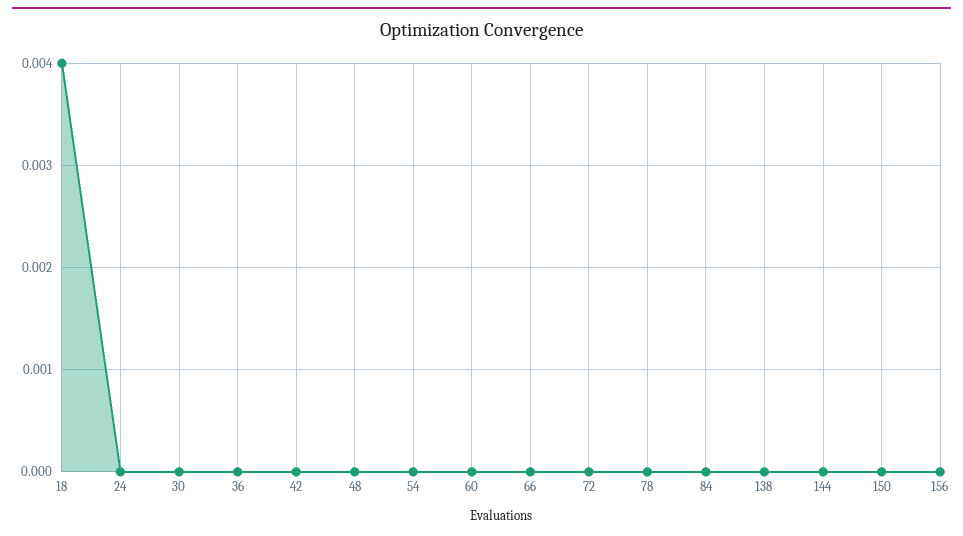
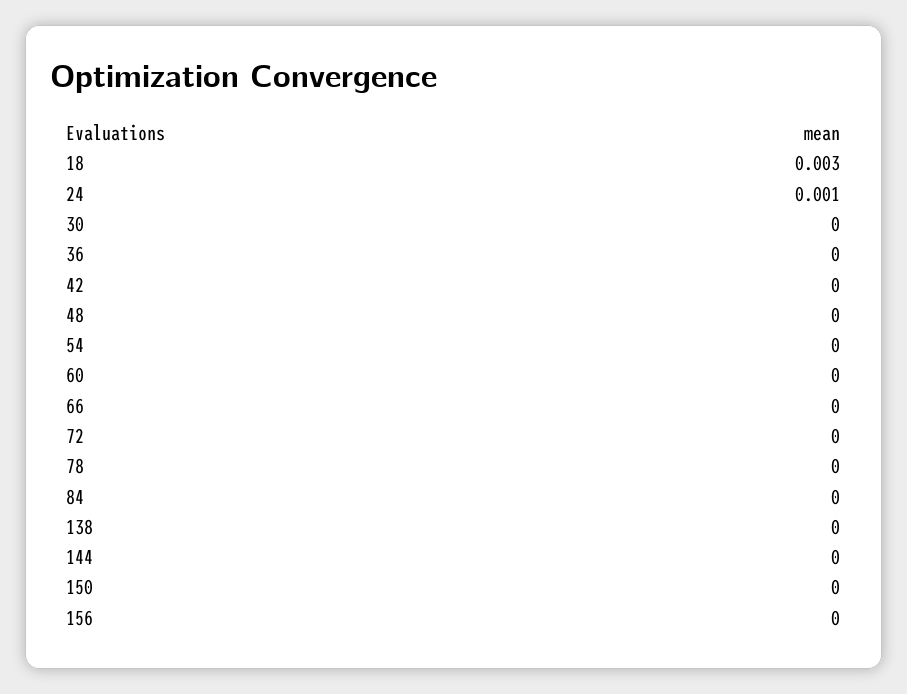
18: 0.004 -> 0.003
24: 0 -> 0.001

